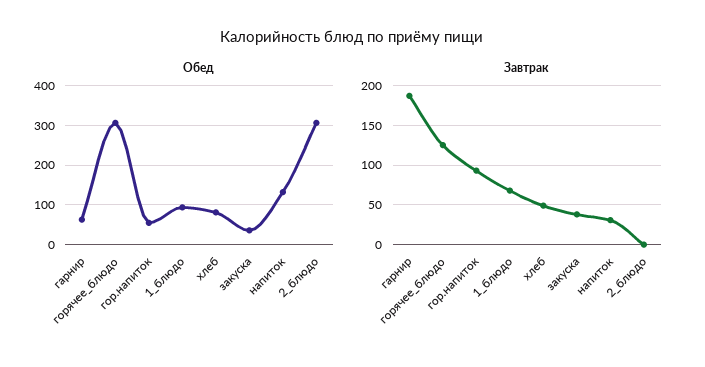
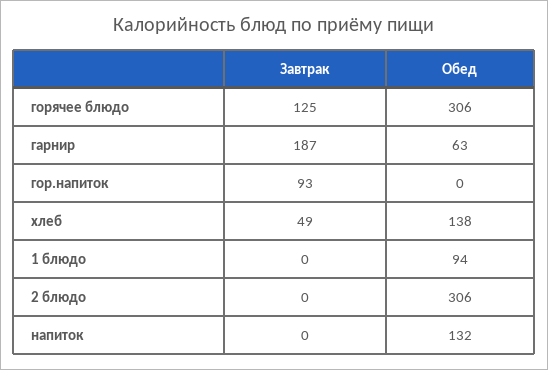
Обед, гор.напиток: 60 -> 0
Обед, хлеб: 80 -> 138
Обед, закуска: 40 -> none
Завтрак, 1_блюдо: 70 -> 0
Завтрак, закуска: 40 -> none
Завтрак, напиток: 30 -> 0

